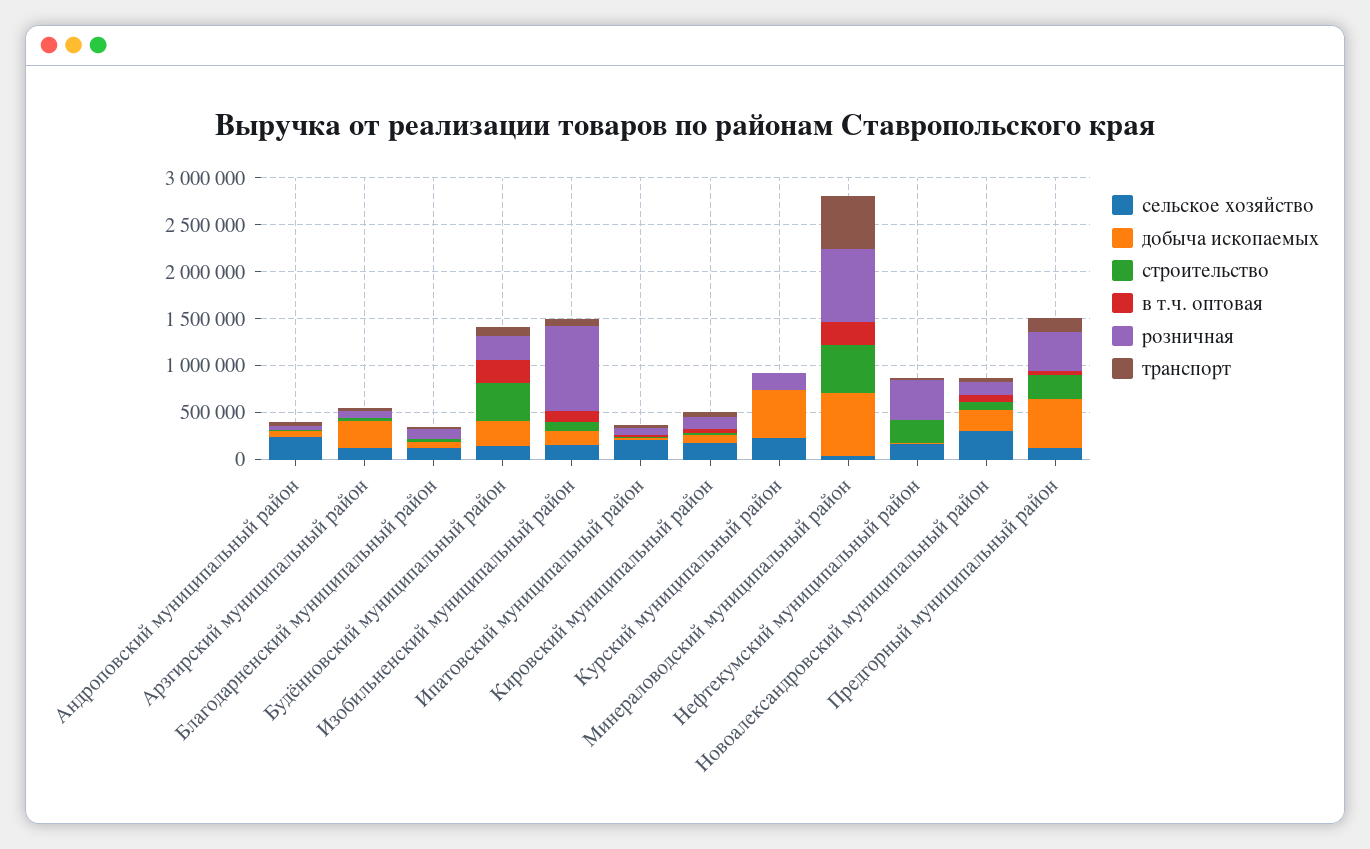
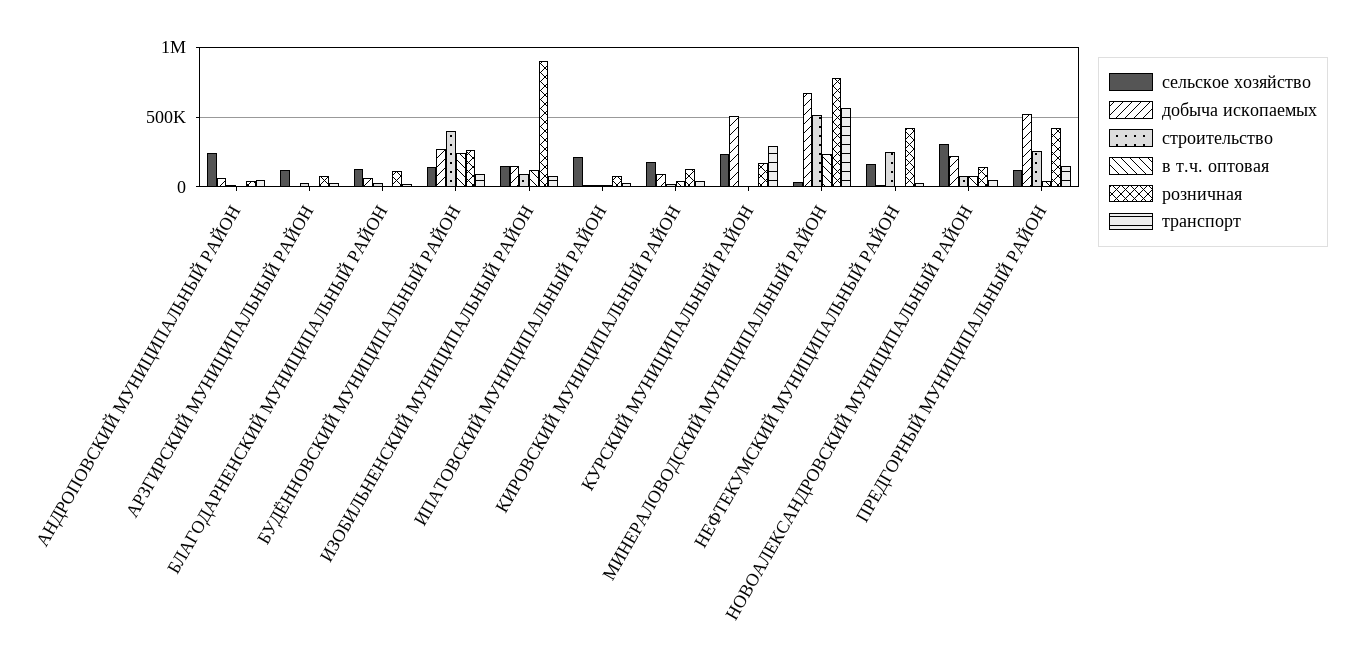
добыча ископаемых, Арзгирский муниципальный район: 300000 -> 0
транспорт, Курский муниципальный район: 0 -> 300000

